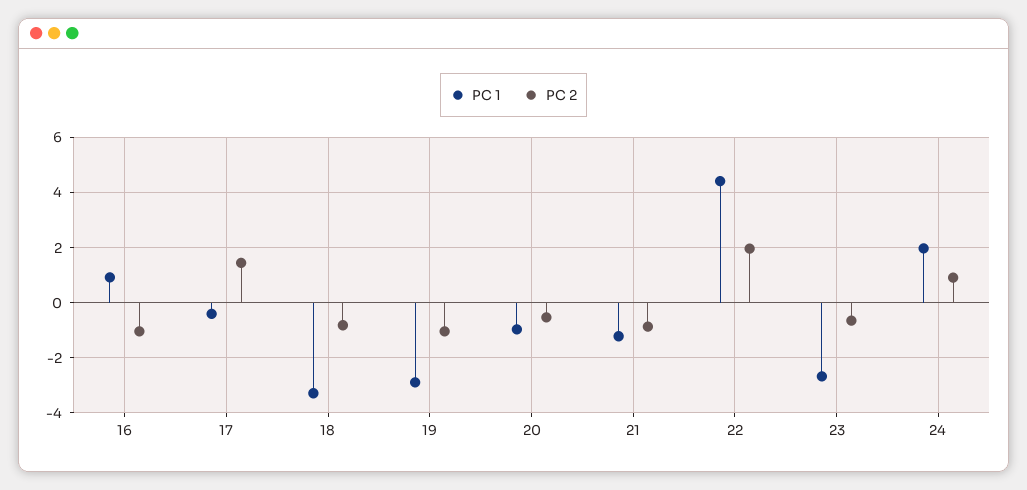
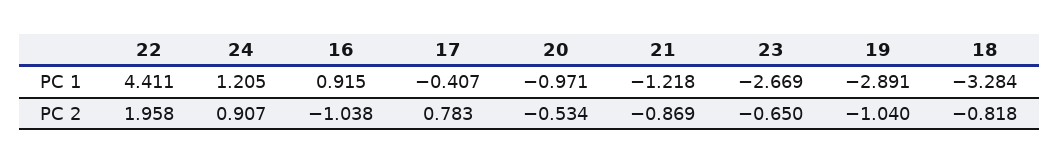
PC 2, 17: 1.5 -> 0.783
PC 1, 24: 2 -> 1.205

